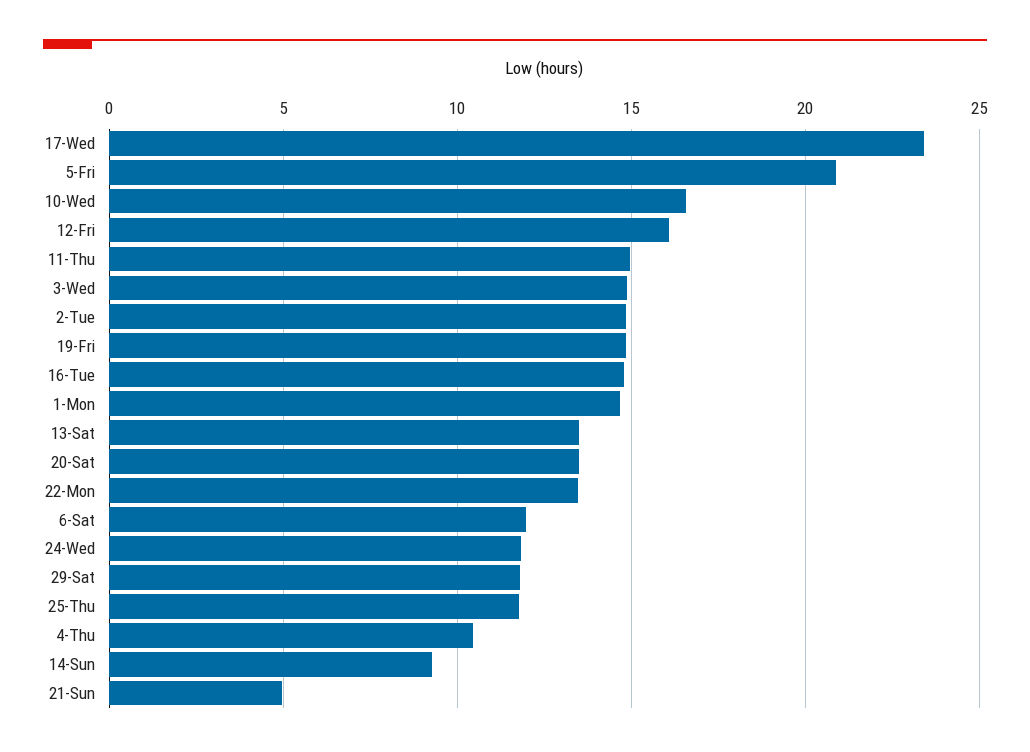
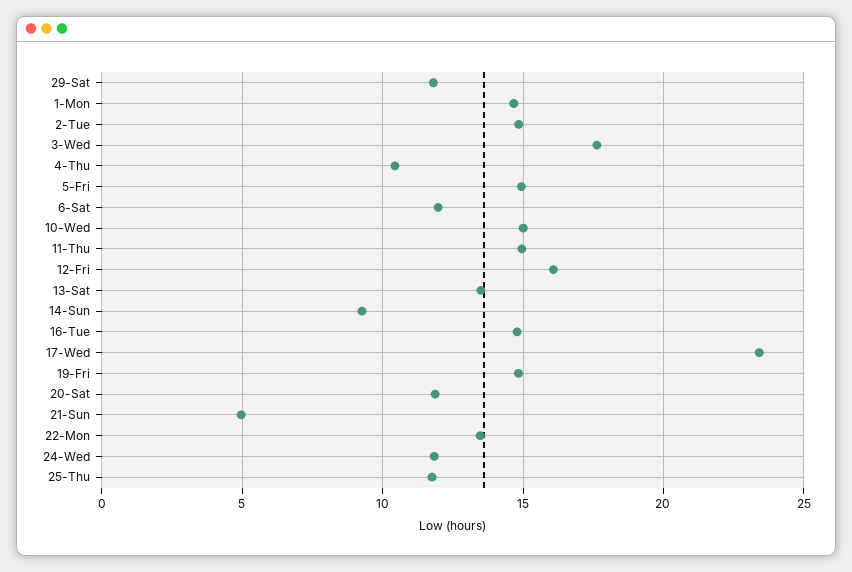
5-Fri: 21 -> 15
10-Wed: 16.5 -> 15
3-Wed: 15 -> 17.5
20-Sat: 13.5 -> 12

